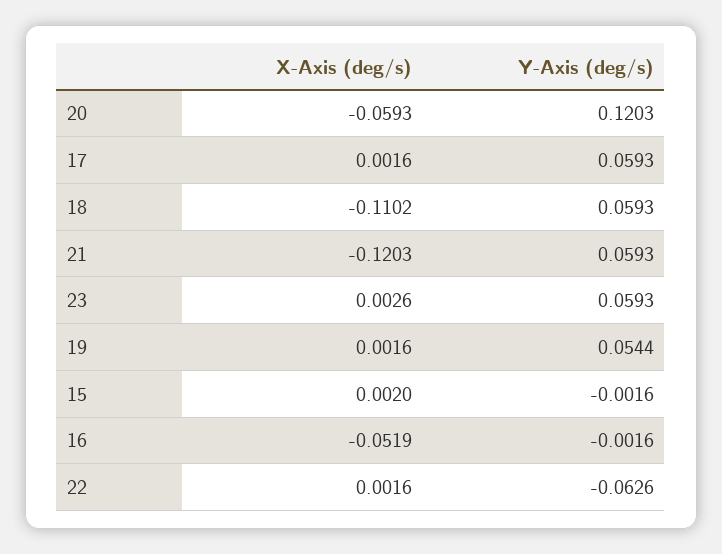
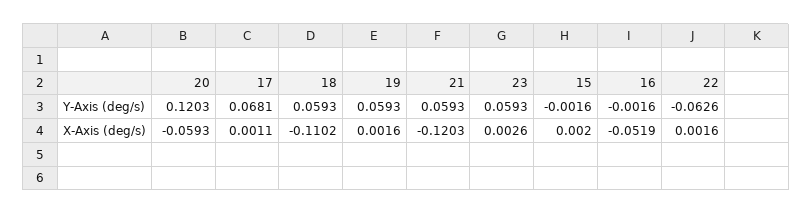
X-Axis (deg/s), 17: 0.0016 -> 0.0011
Y-Axis (deg/s), 17: 0.0593 -> 0.0681
Y-Axis (deg/s), 19: 0.0544 -> 0.0593

